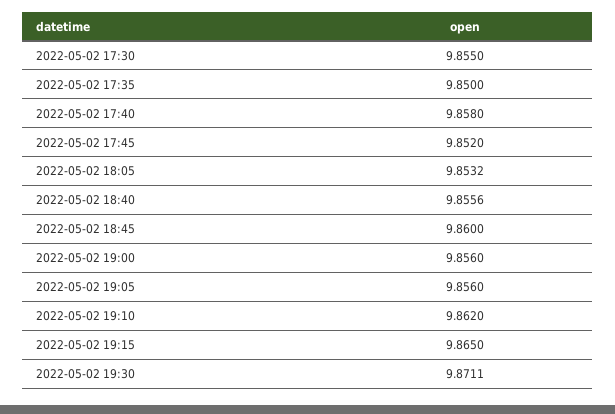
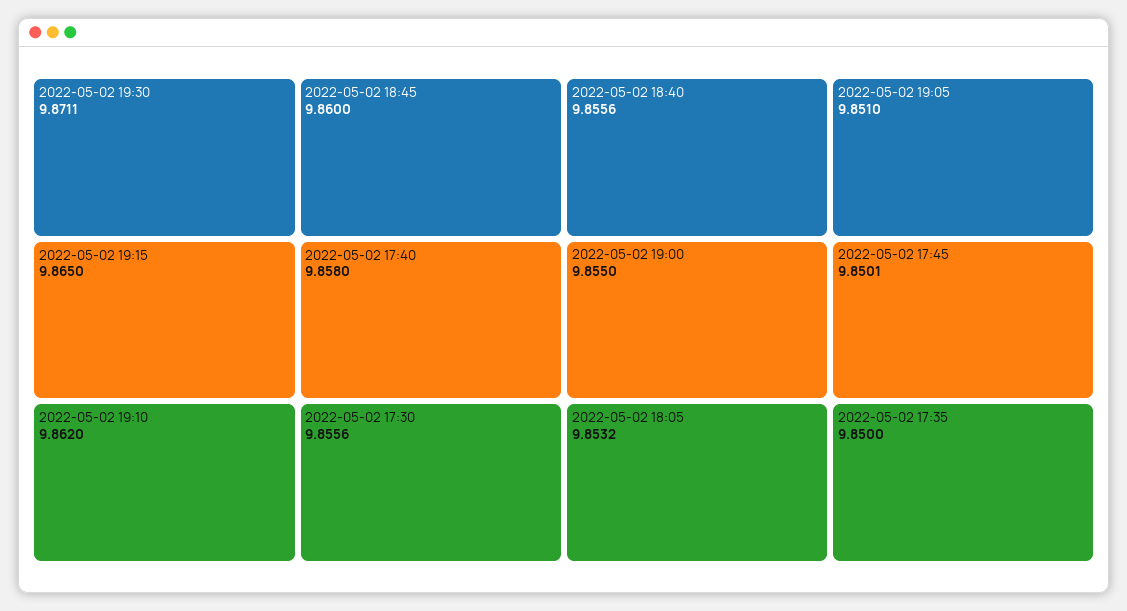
2022-05-02 17:30: 9.855 -> 9.8556
2022-05-02 17:45: 9.852 -> 9.8501
2022-05-02 19:00: 9.856 -> 9.855
2022-05-02 19:05: 9.856 -> 9.851

